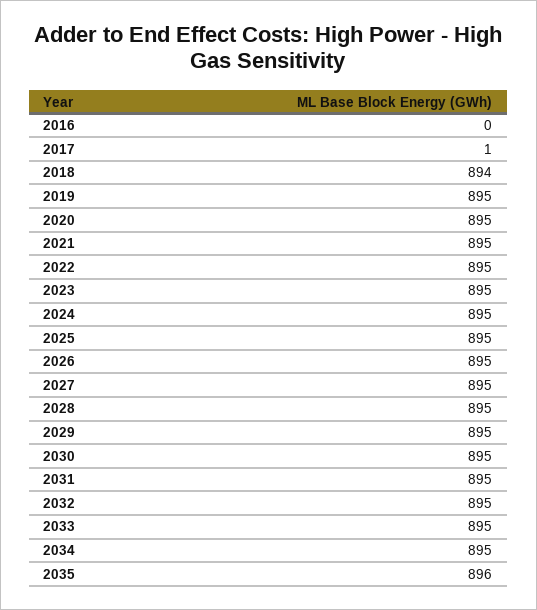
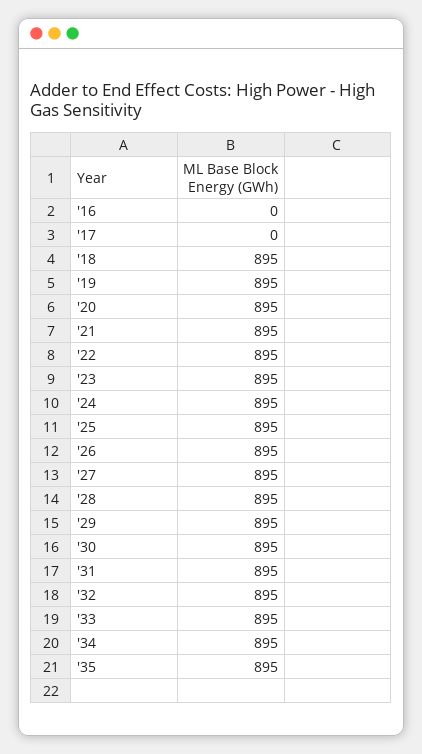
2017: 1 -> 0
2018: 894 -> 895
2035: 896 -> 895

